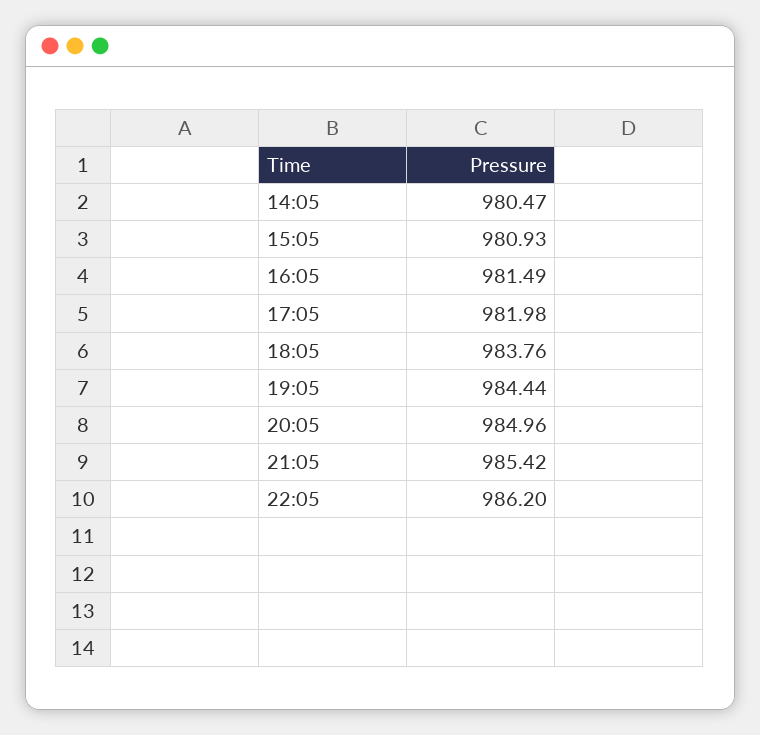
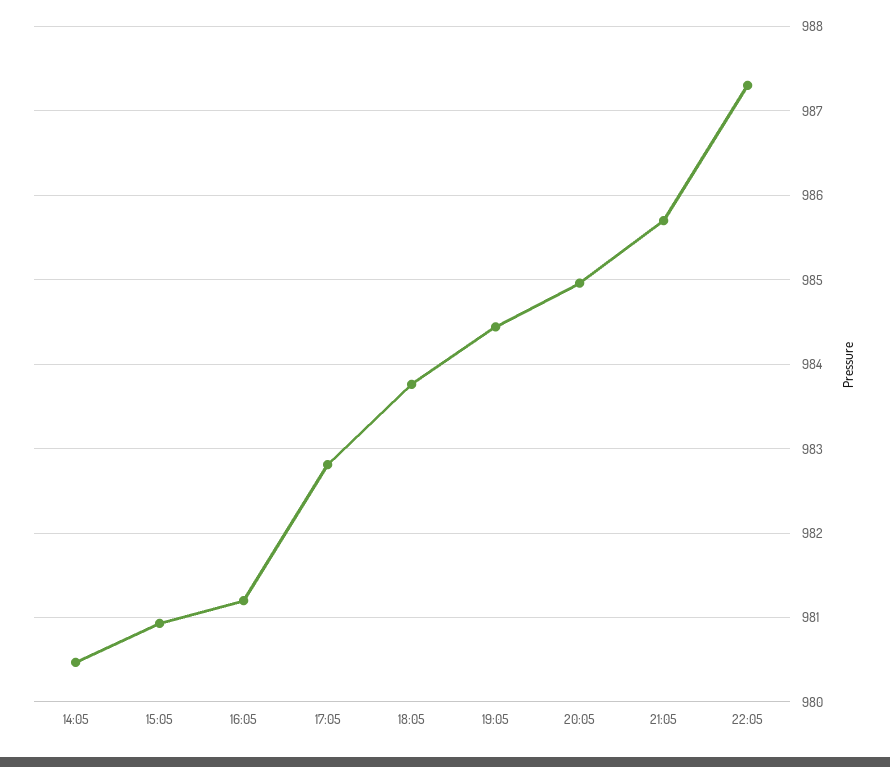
16:05: 981.49 -> 981.2
17:05: 981.98 -> 982.8
21:05: 985.42 -> 985.7
22:05: 986.2 -> 987.3

